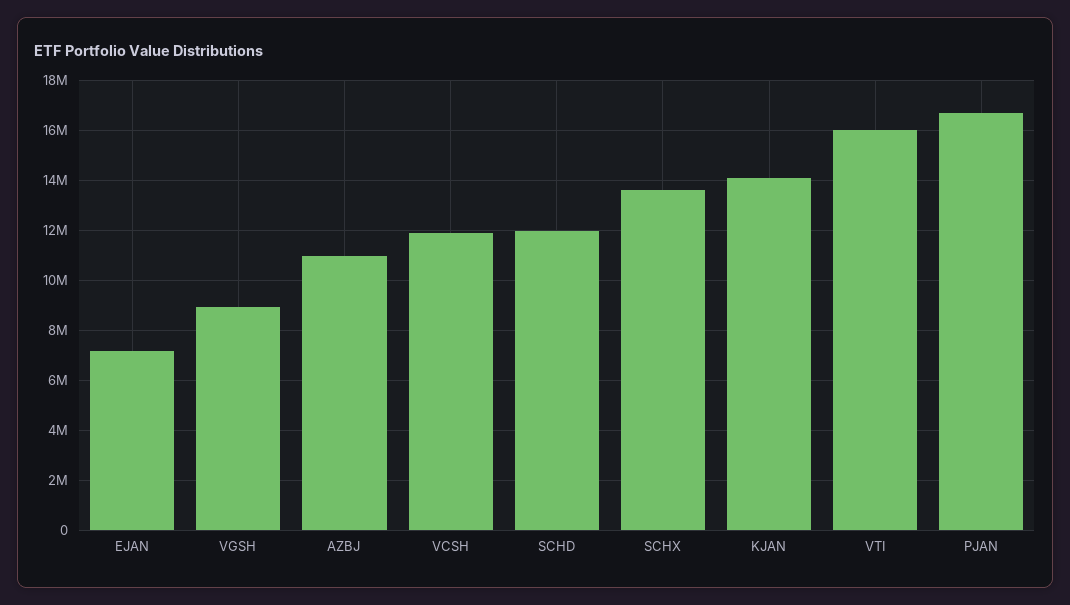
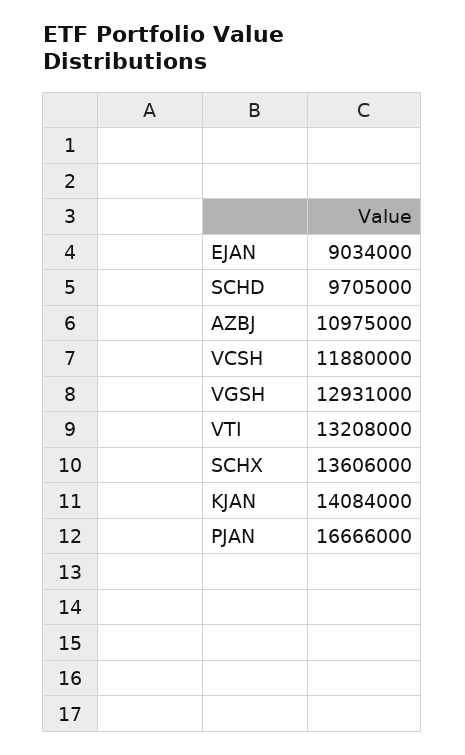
EJAN: 7250000 -> 9034000
VGSH: 9000000 -> 12931000
SCHD: 12000000 -> 9705000
VTI: 16000000 -> 13208000

